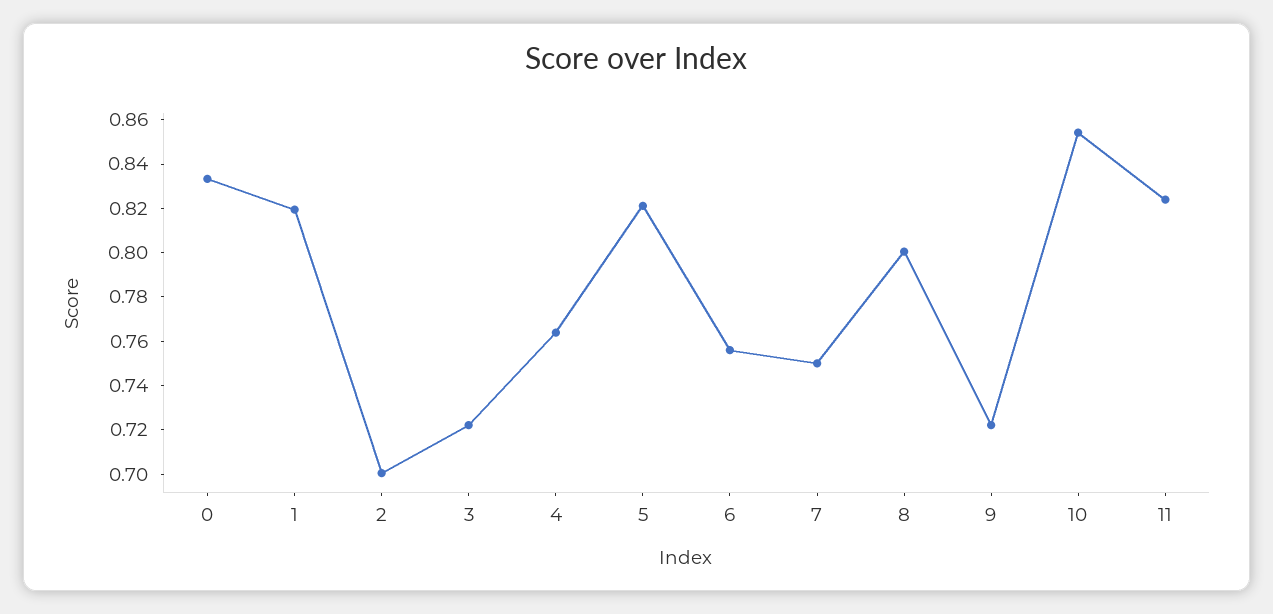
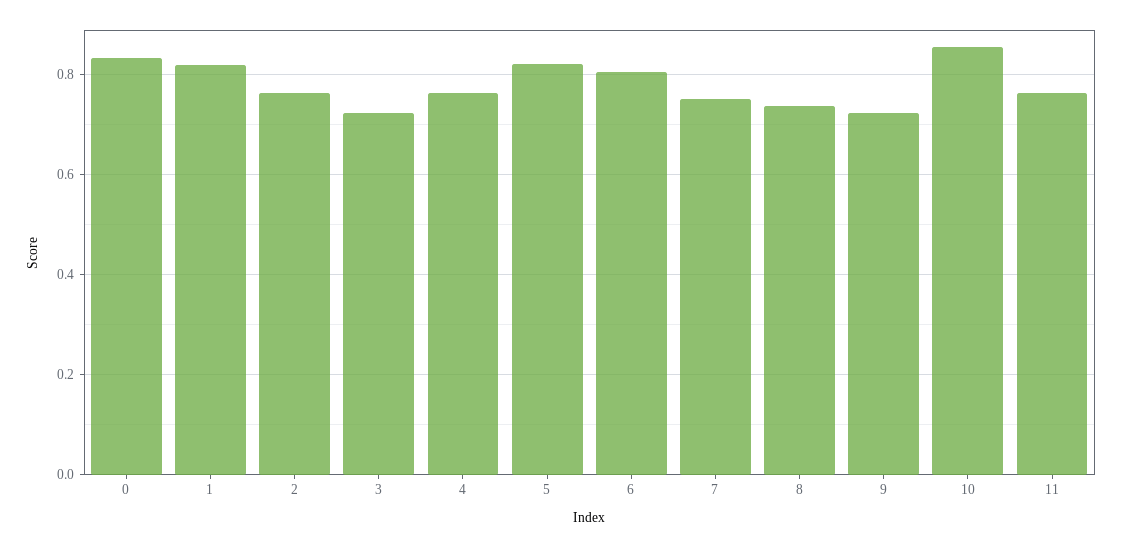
2: 0.7 -> 0.76
6: 0.755 -> 0.8
8: 0.8 -> 0.74
11: 0.825 -> 0.76

